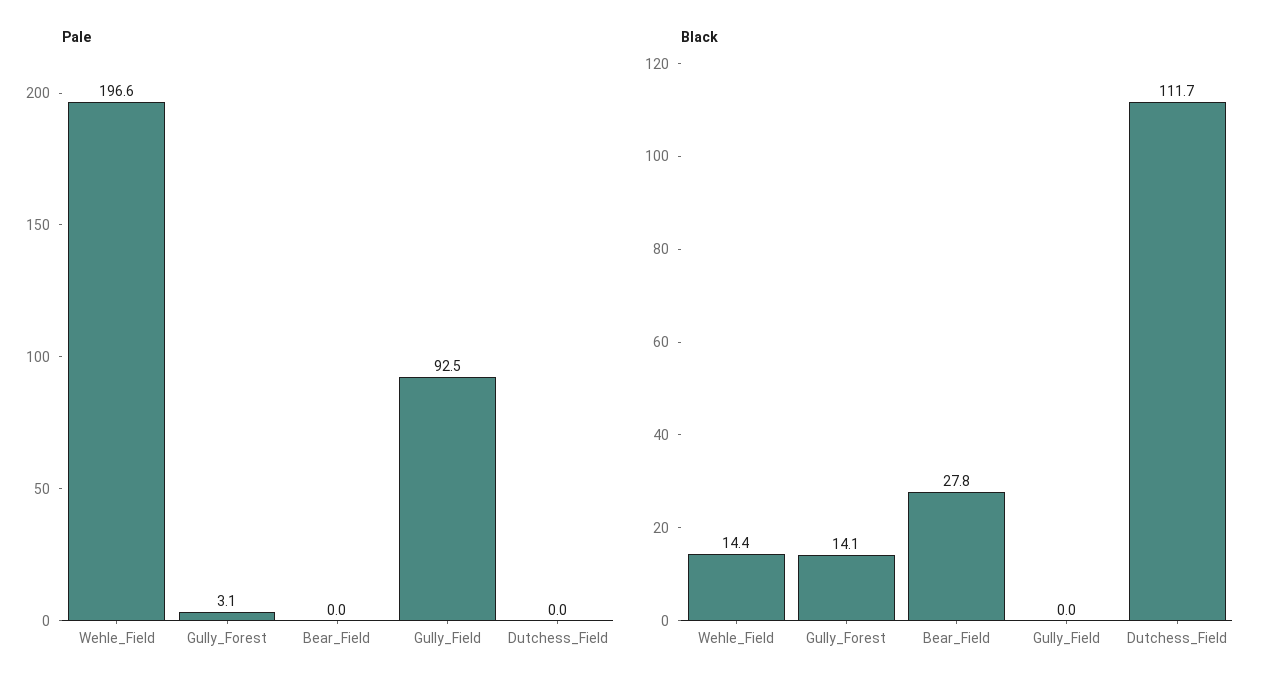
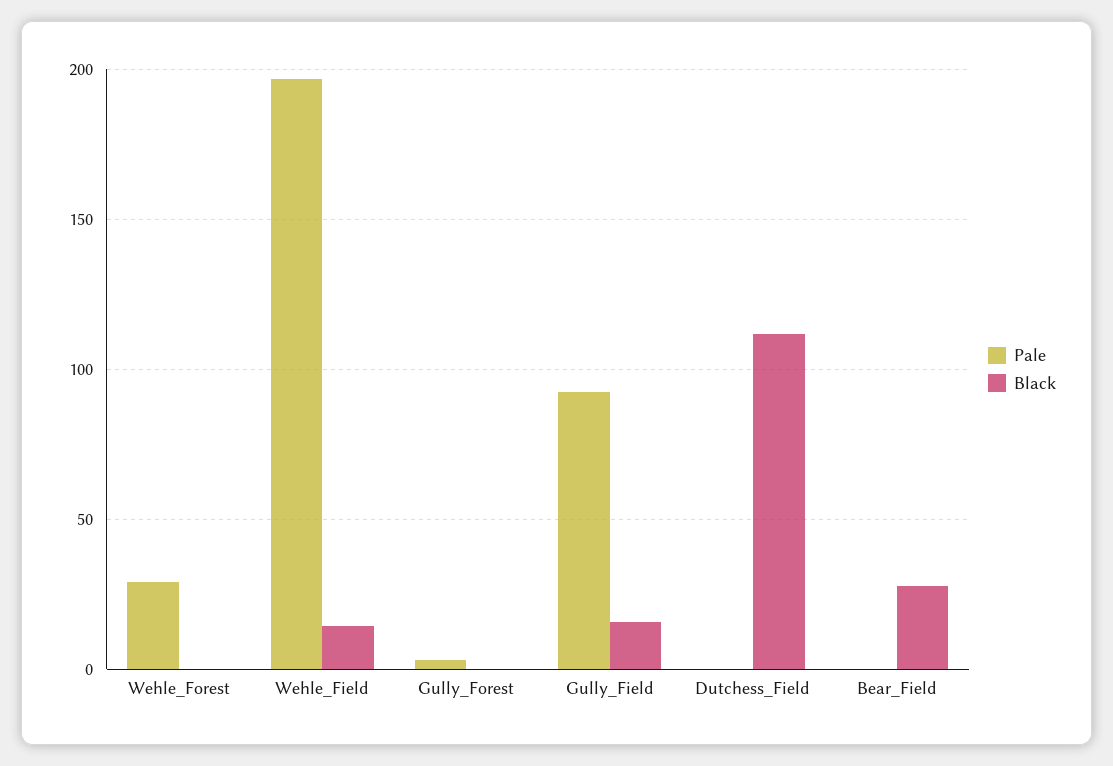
Black, Gully_Forest: 14.1 -> 0
Black, Gully_Field: 0 -> 15
Pale, Wehle_Forest: none -> 30
Black, Wehle_Forest: none -> 0

